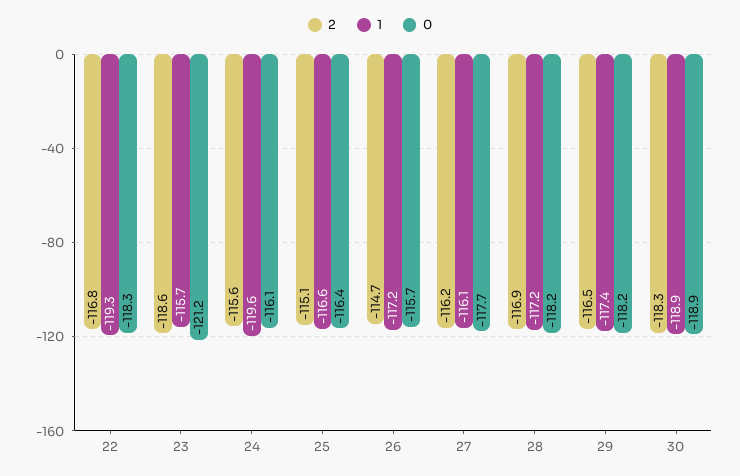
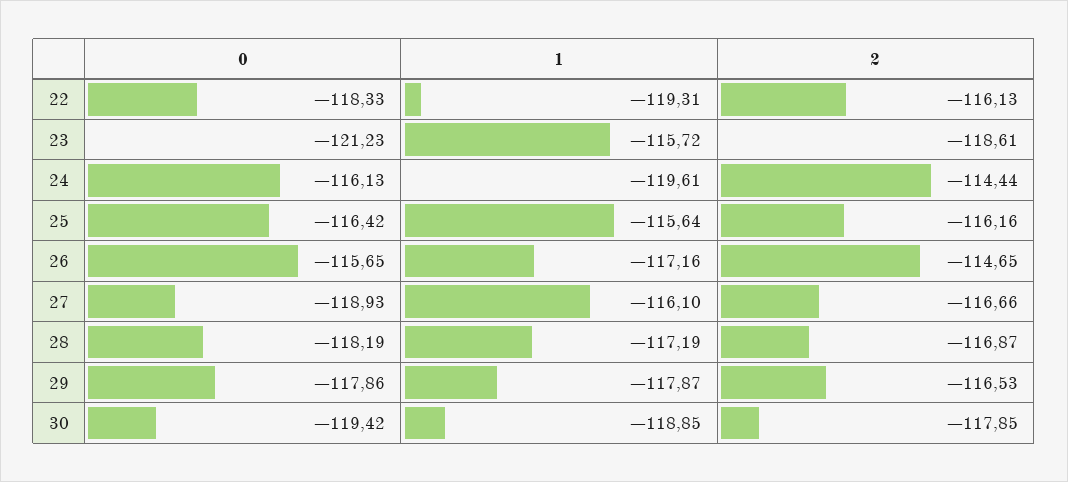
2, 22: -116.8 -> -116.13
2, 24: -115.6 -> -114.44
2, 25: -115.1 -> -116.16
1, 25: -116.6 -> -115.64
2, 27: -116.2 -> -116.66
0, 27: -117.7 -> -118.93
1, 29: -117.4 -> -117.87
0, 29: -118.2 -> -117.86
2, 30: -118.3 -> -117.85
0, 30: -118.9 -> -119.42

